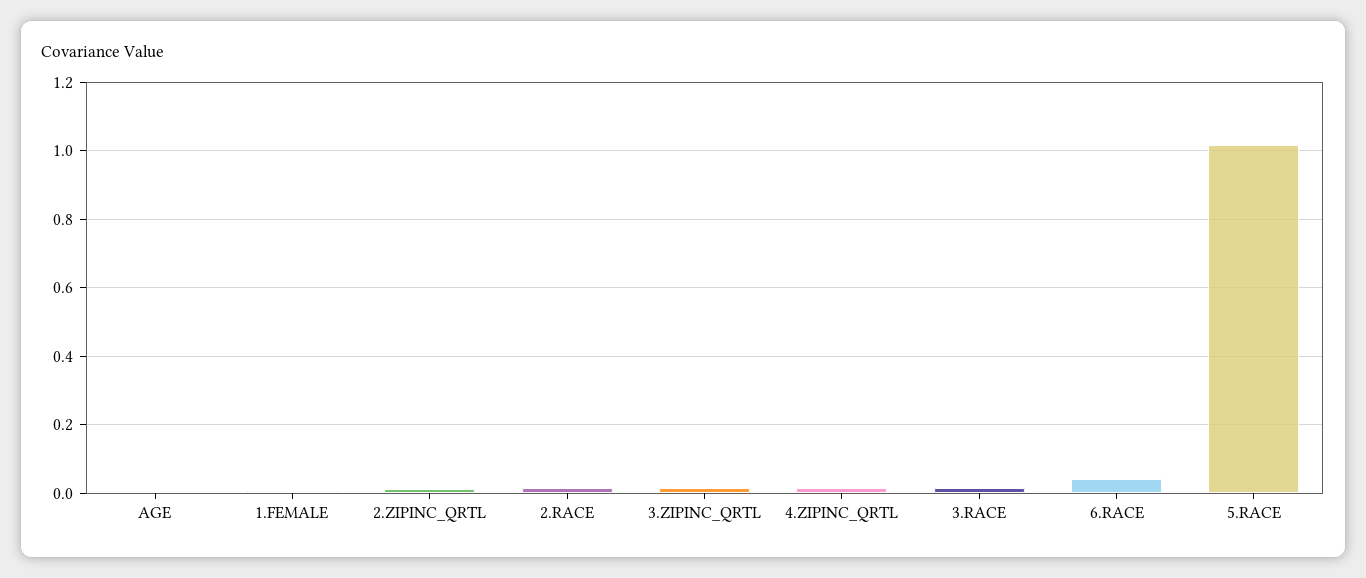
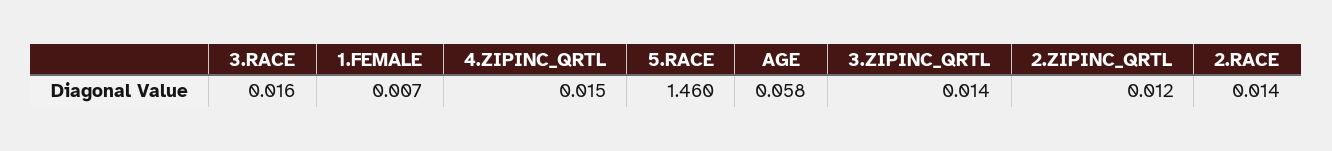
AGE: 0 -> 0.058
6.RACE: 0.04 -> none
5.RACE: 1.02 -> 1.46

